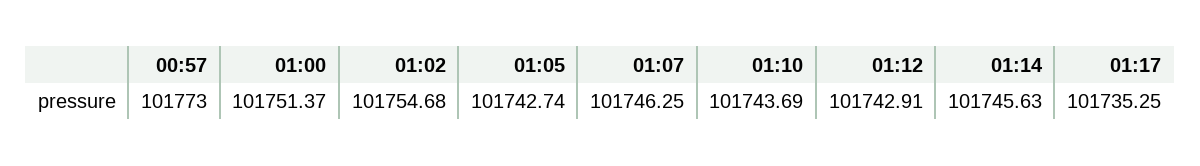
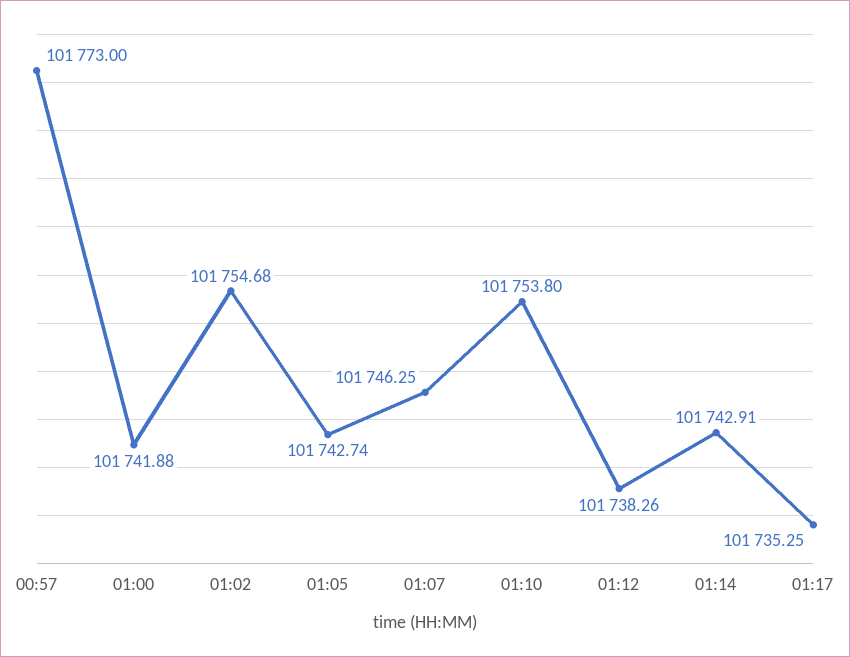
01:00: 101751.37 -> 101741.88
01:10: 101743.69 -> 101753.8
01:12: 101742.91 -> 101738.26
01:14: 101745.63 -> 101742.91

